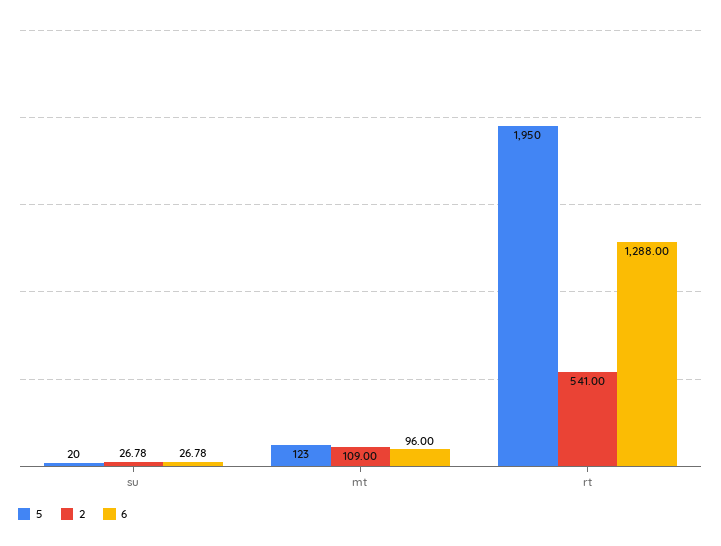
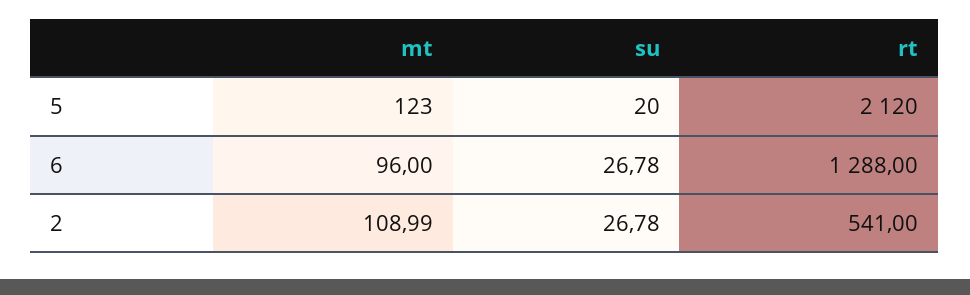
2, mt: 109 -> 108.99
5, rt: 1950 -> 2120

